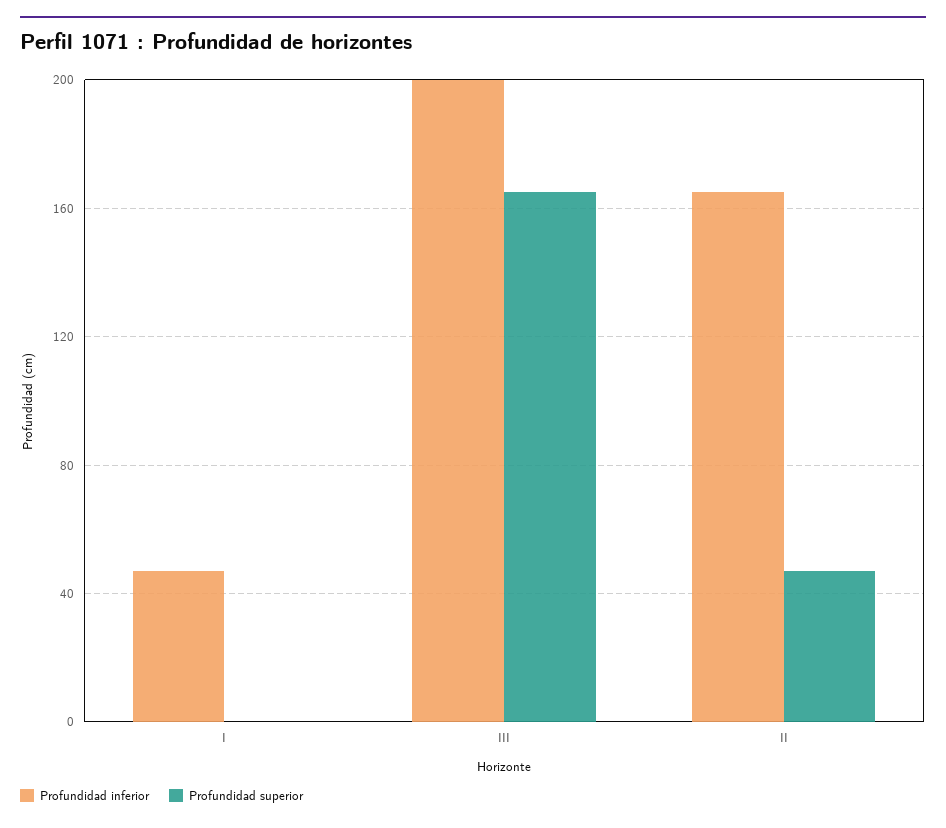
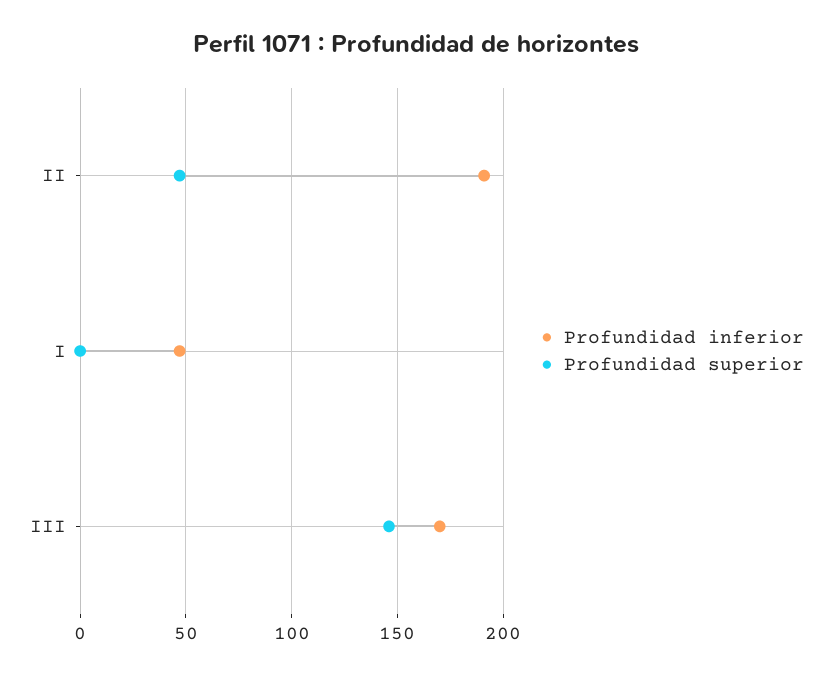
Profundidad inferior, III: 200 -> 170
Profundidad superior, III: 165 -> 145
Profundidad inferior, II: 165 -> 190

